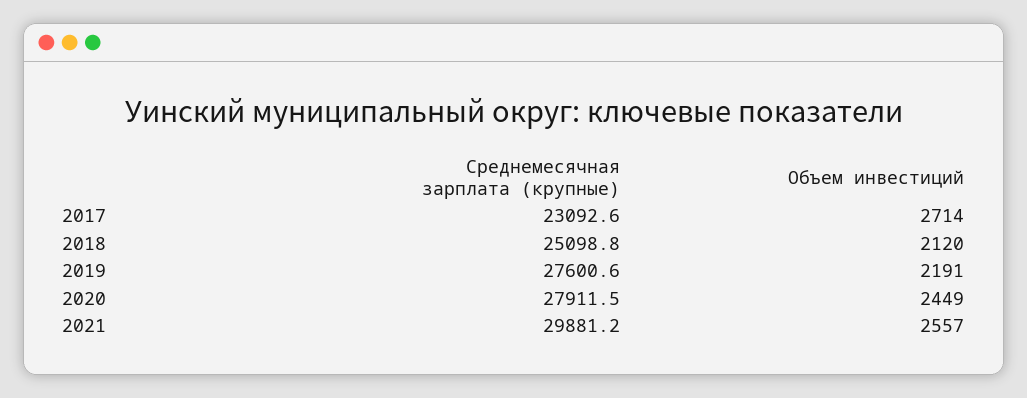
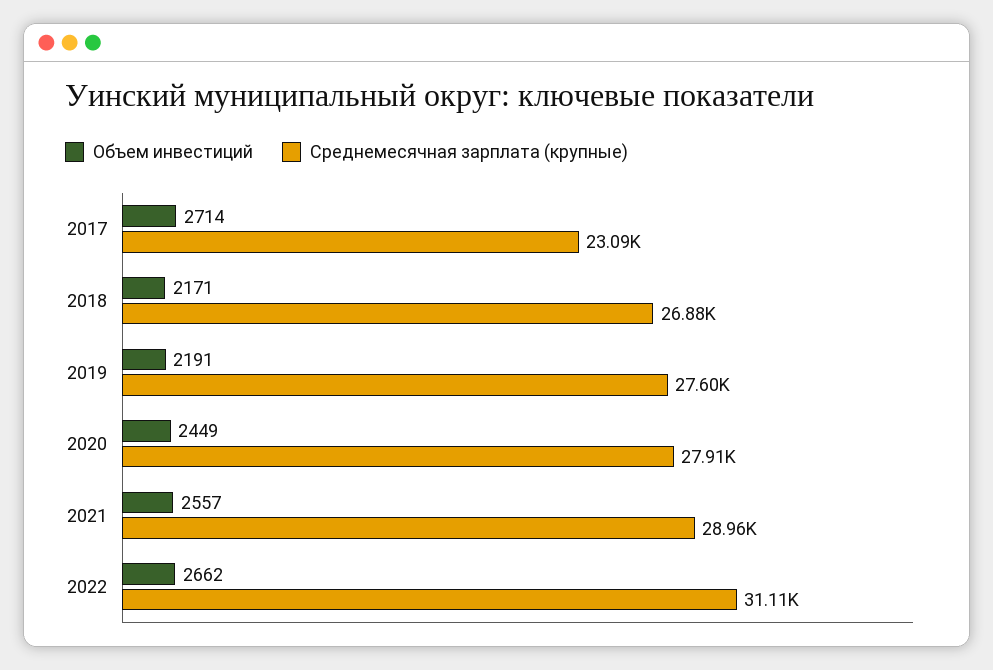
Среднемесячная зарплата (крупные), 2018: 25098.8 -> 26880
Объем инвестиций, 2018: 2120 -> 2171
Среднемесячная зарплата (крупные), 2021: 29881.2 -> 28960
Объем инвестиций, 2022: none -> 2662
Среднемесячная зарплата (крупные), 2022: none -> 31110

